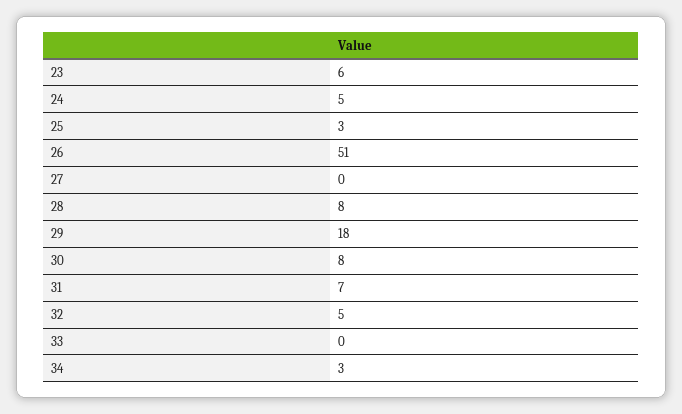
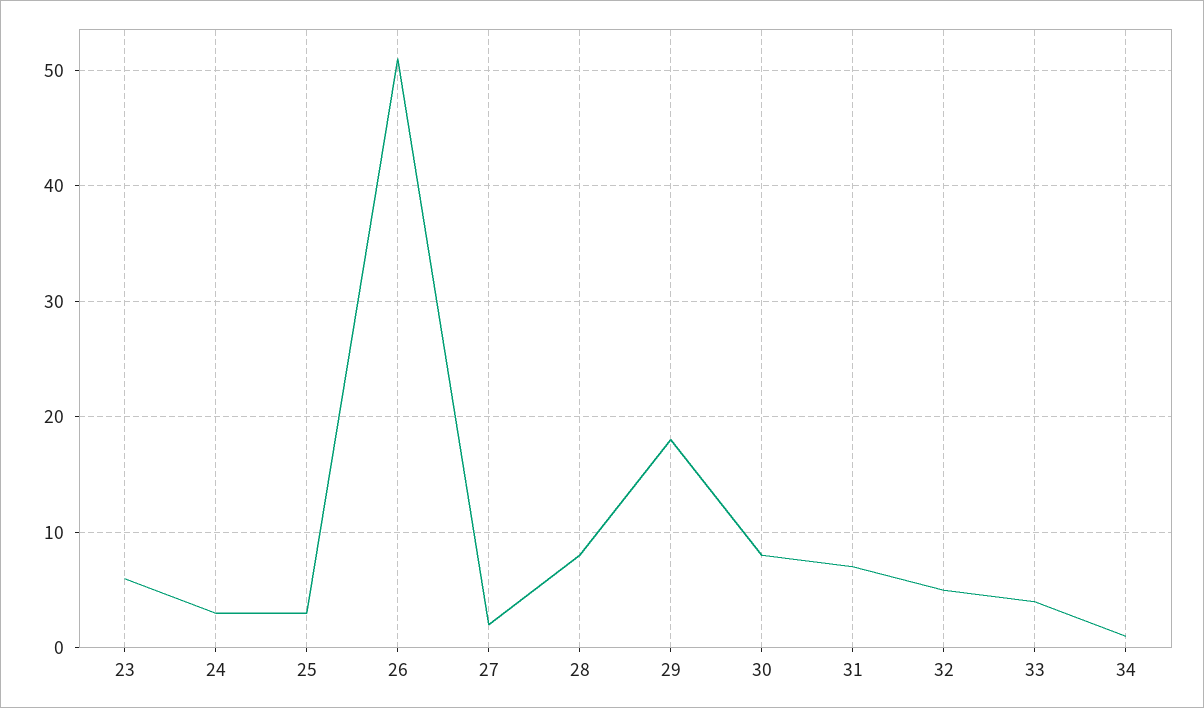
24: 5 -> 3
27: 0 -> 2
33: 0 -> 4
34: 3 -> 1

